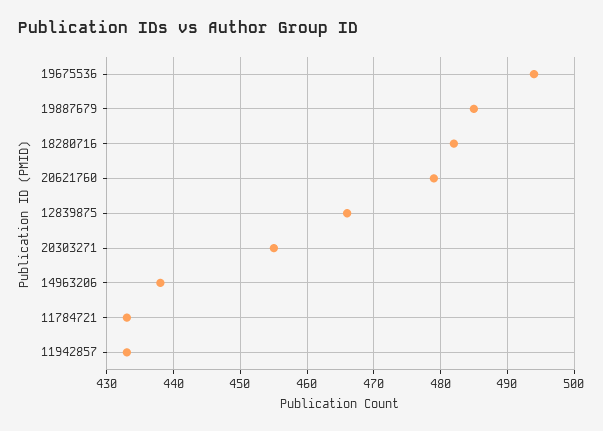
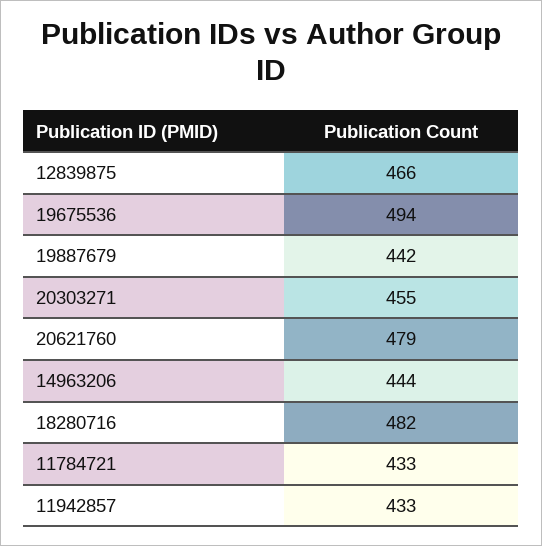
19887679: 485 -> 442
14963206: 438 -> 444

